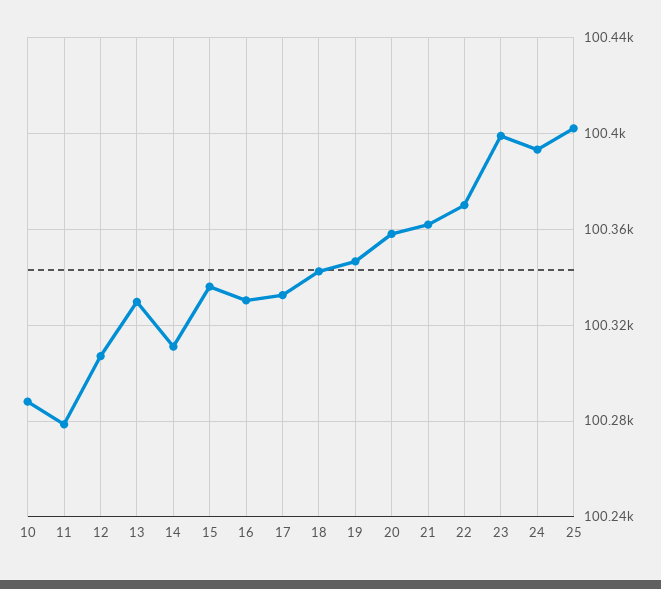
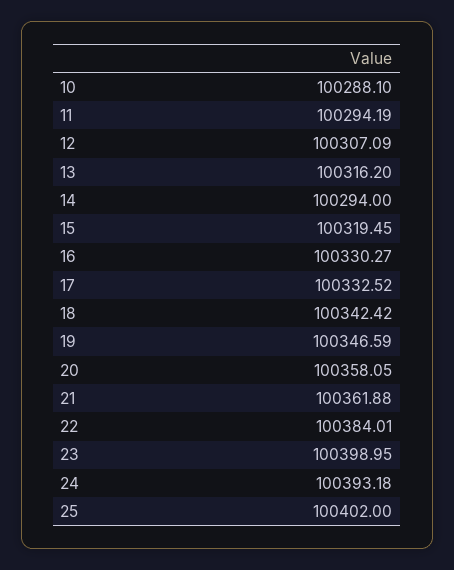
11: 100280 -> 100294.19
13: 100330 -> 100316.2
14: 100310 -> 100294
15: 100335 -> 100319.45
22: 100370 -> 100384.01

